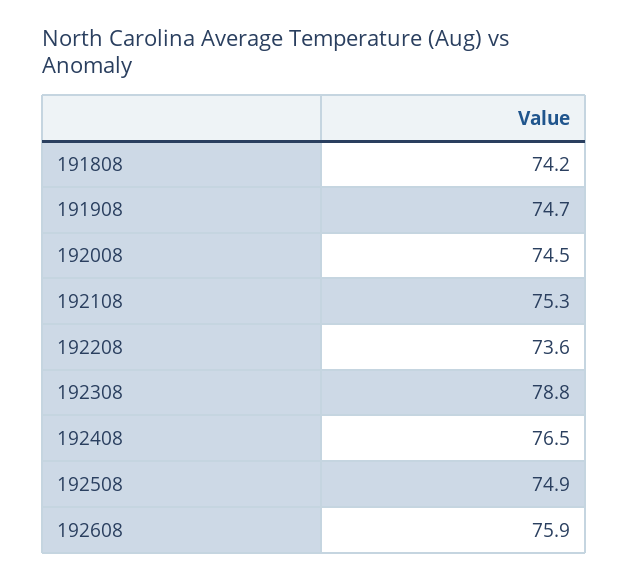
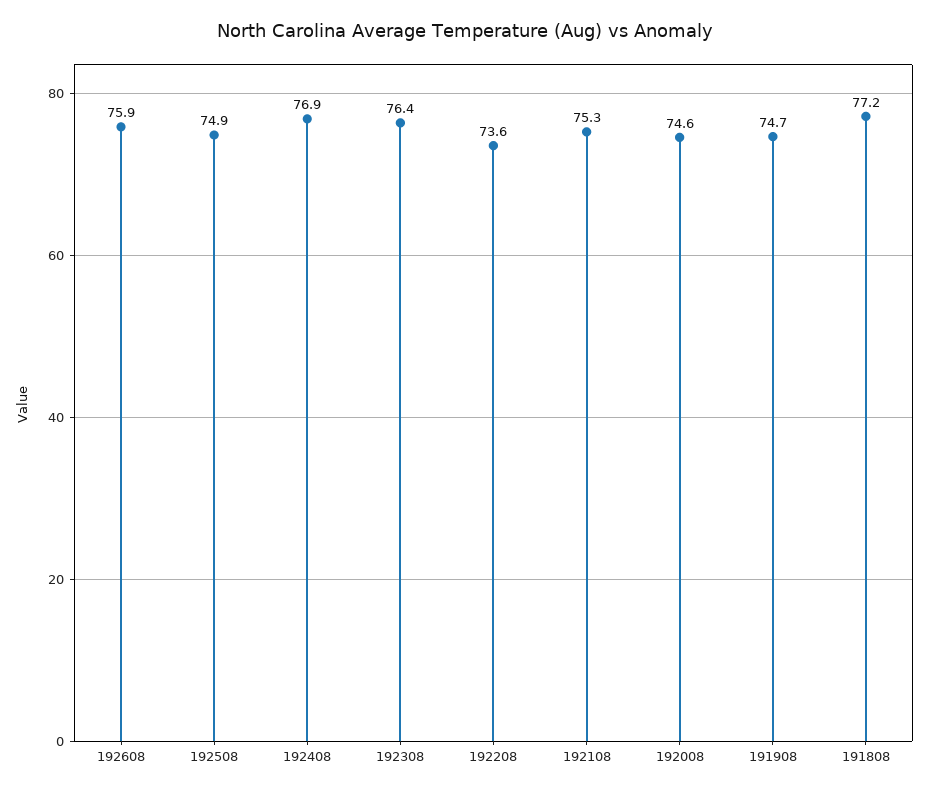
191808: 74.2 -> 77.2
192008: 74.5 -> 74.6
192308: 78.8 -> 76.4
192408: 76.5 -> 76.9

